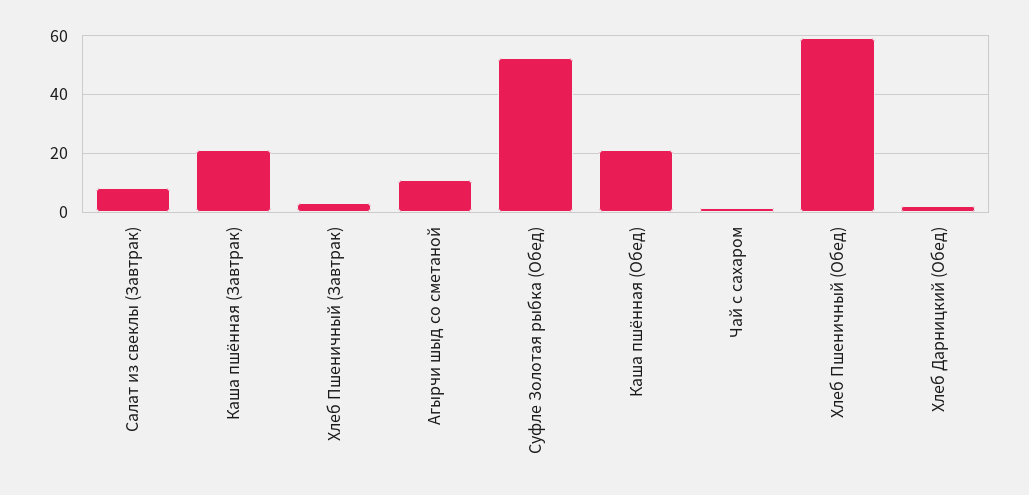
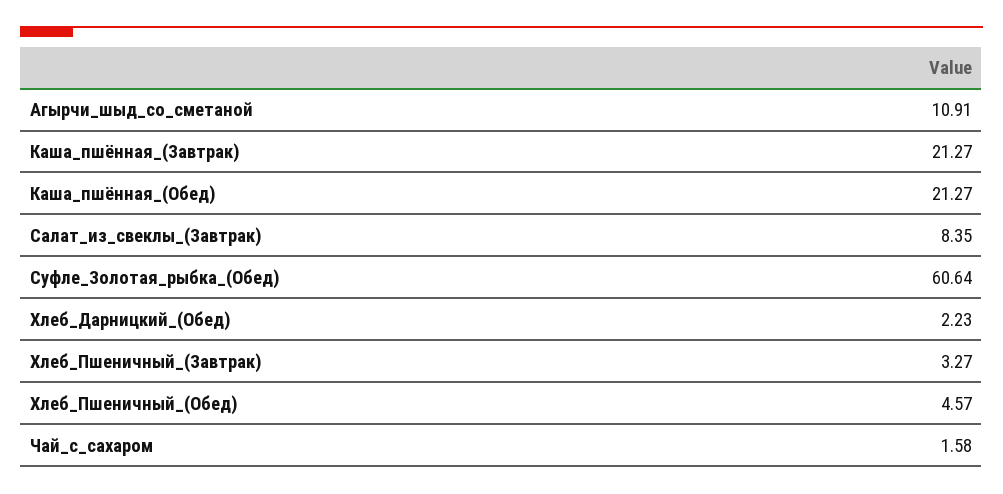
Суфле Золотая рыбка (Обед): 52.5 -> 60.64
Хлеб Пшеничный (Обед): 60 -> 4.57

